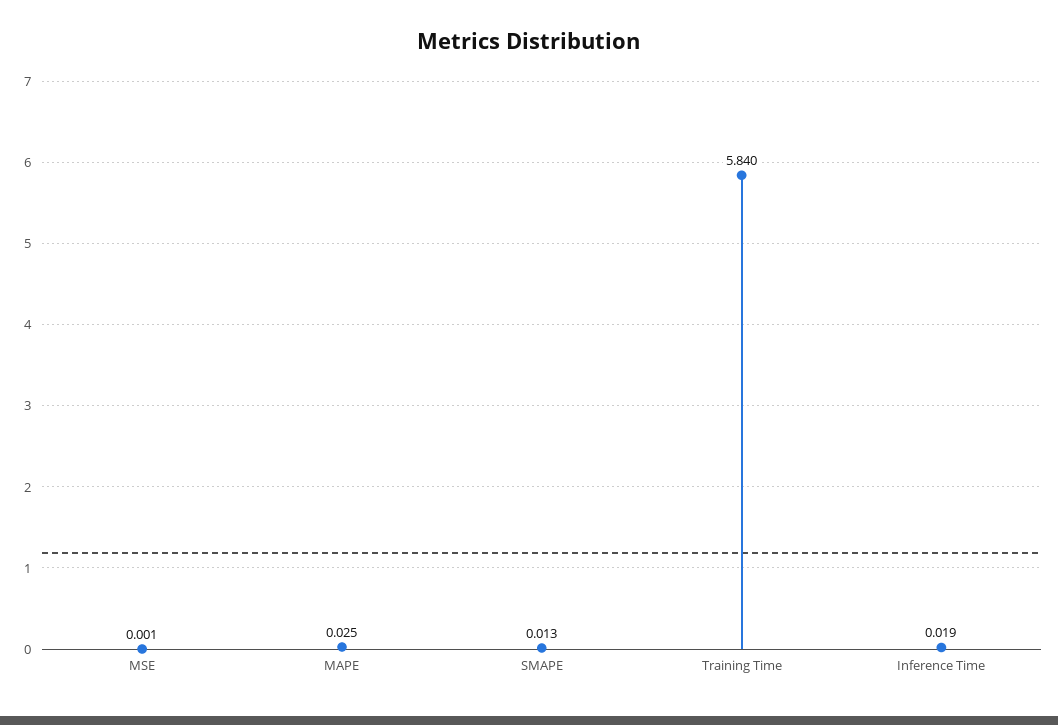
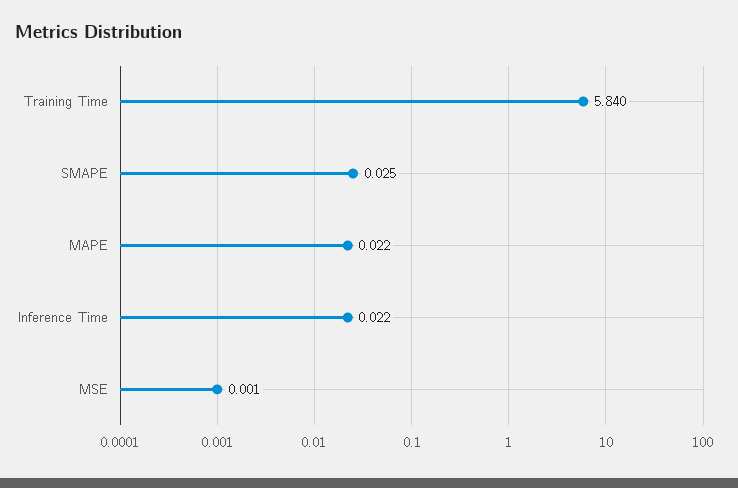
MAPE: 0.025 -> 0.022
SMAPE: 0.013 -> 0.025
Inference Time: 0.019 -> 0.022

